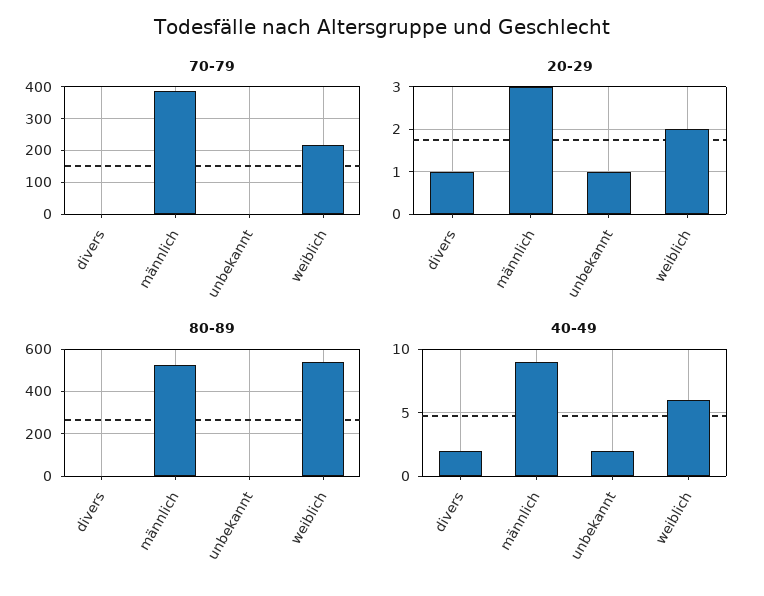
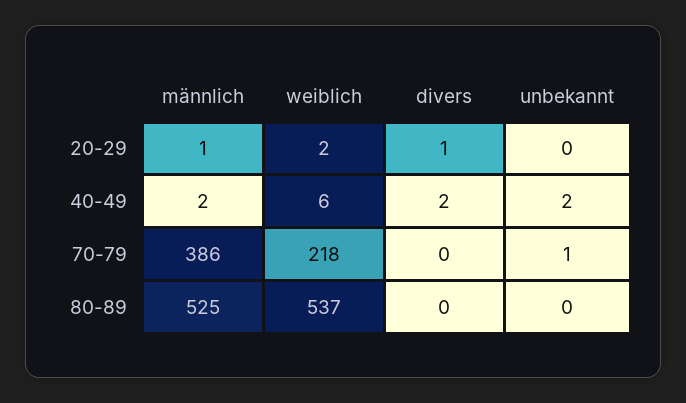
20-29, männlich: 3 -> 1
20-29, unbekannt: 1 -> 0
40-49, männlich: 9 -> 2

